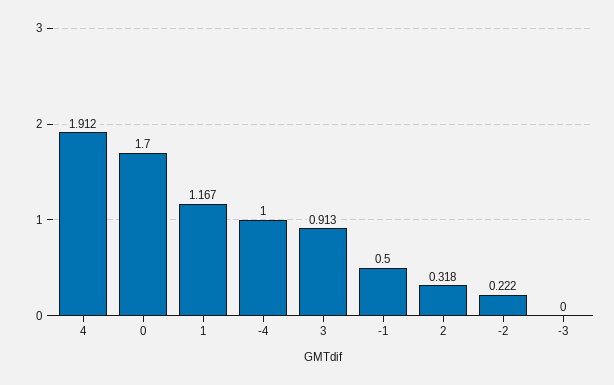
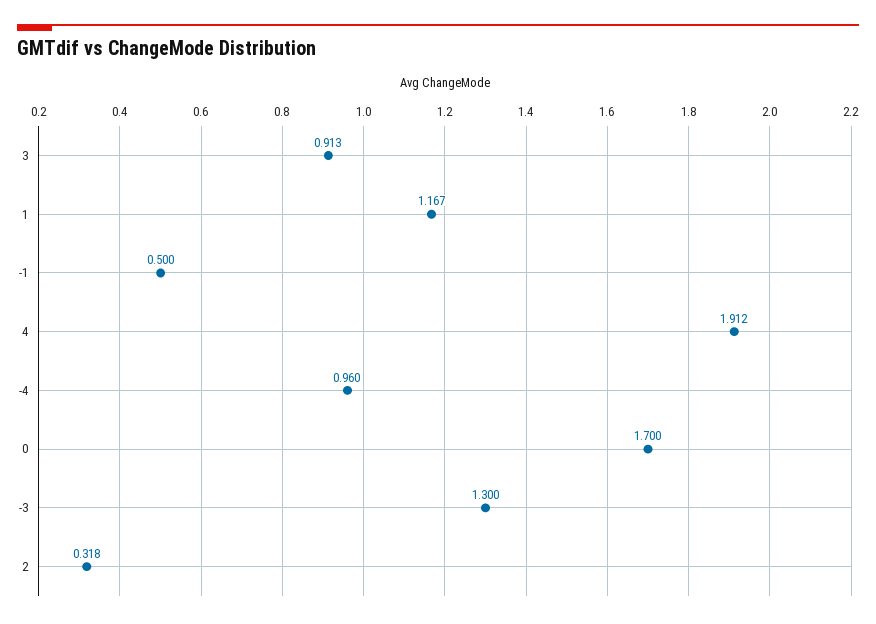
-4: 1 -> 0.96
-2: 0.222 -> none
-3: 0 -> 1.3

